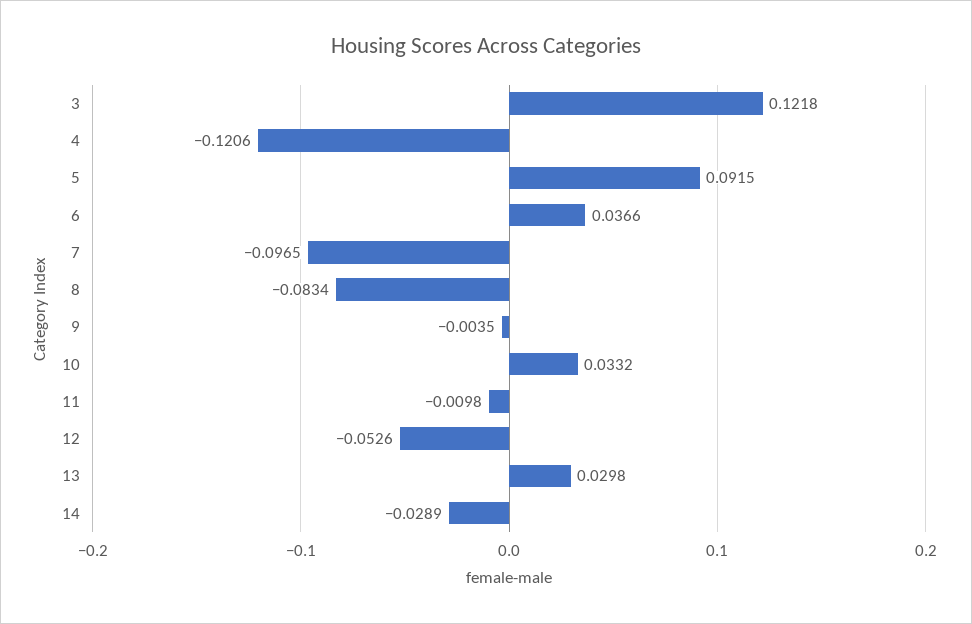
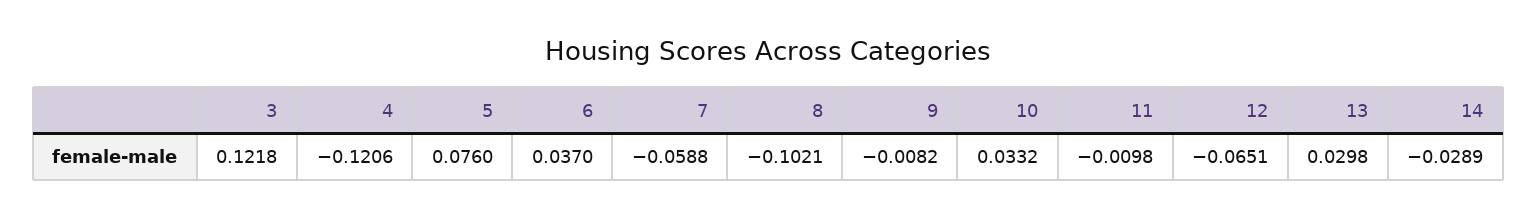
5: 0.0915 -> 0.076
6: 0.0366 -> 0.037
7: -0.0965 -> -0.0588
8: -0.0834 -> -0.1021
9: -0.0035 -> -0.0082
12: -0.0526 -> -0.0651

